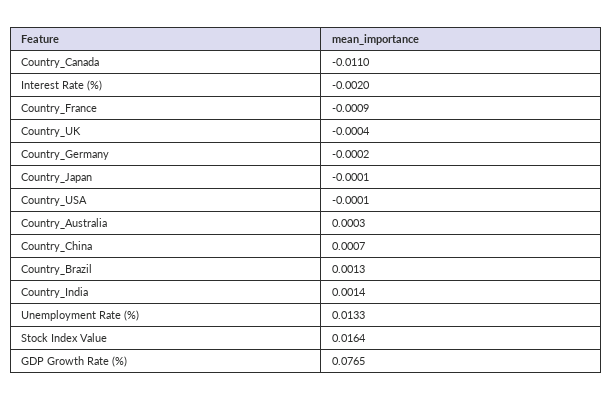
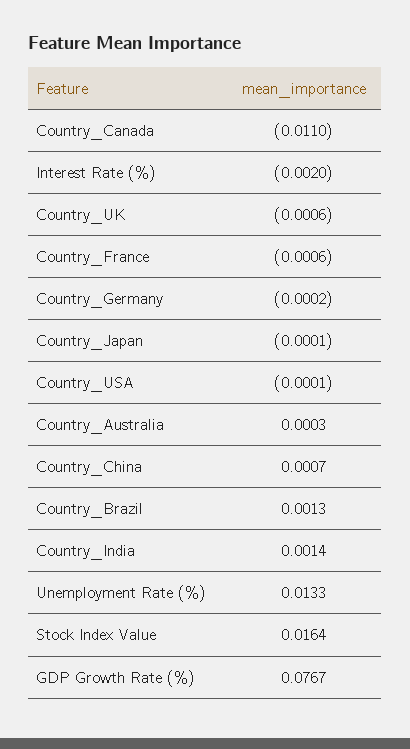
Country_France: -0.0009 -> -0.0006
Country_UK: -0.0004 -> -0.0006
GDP Growth Rate (%): 0.0765 -> 0.0767

